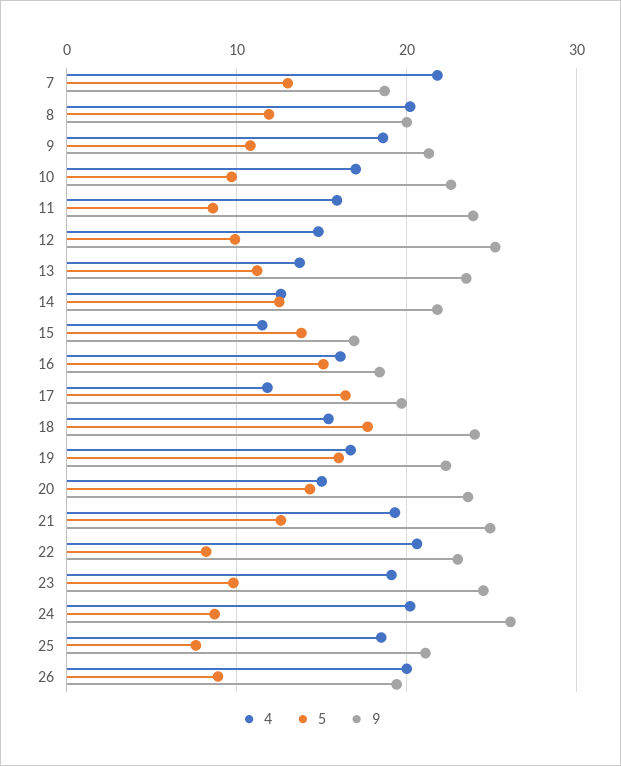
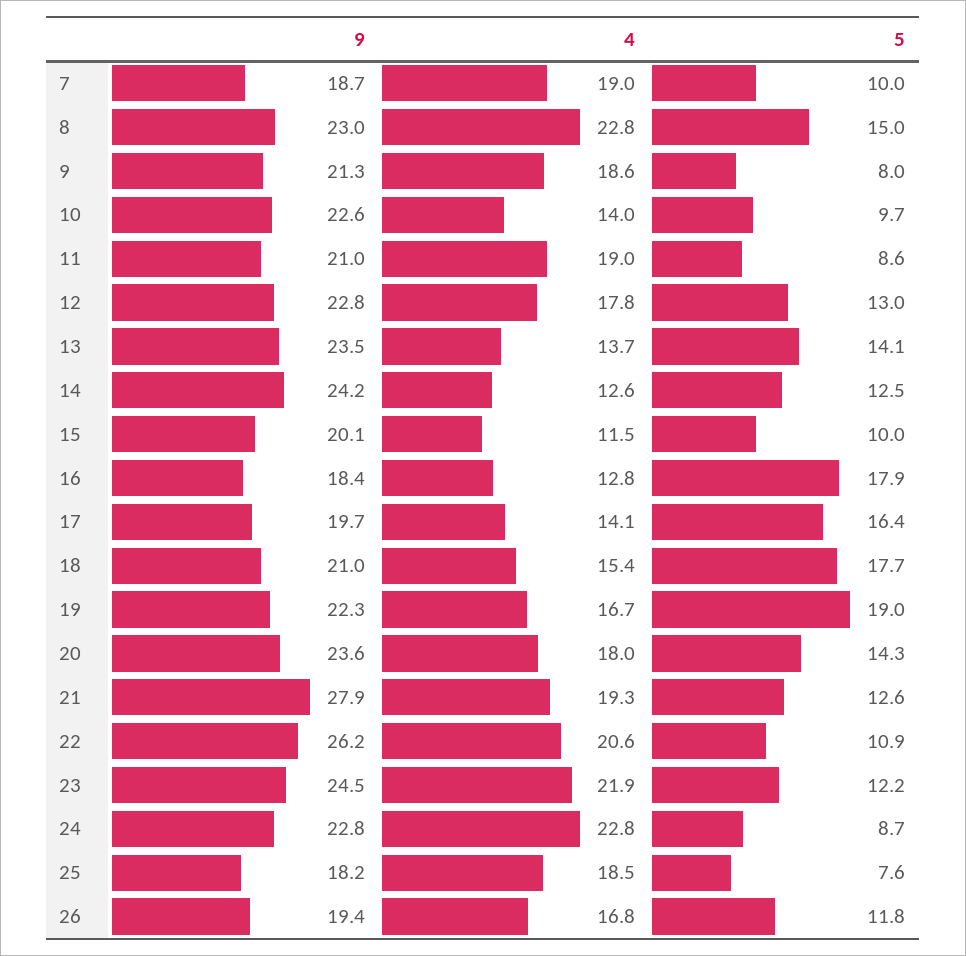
4, 7: 22 -> 19
5, 7: 13 -> 10
4, 8: 20 -> 22.8
5, 8: 12 -> 15
9, 8: 20 -> 23
5, 9: 11 -> 8
4, 10: 17 -> 14
4, 11: 16 -> 19
9, 11: 24 -> 21
4, 12: 15 -> 17.8
5, 12: 10 -> 13
9, 12: 25 -> 22.8
5, 13: 11 -> 14.1
9, 14: 22 -> 24.2
5, 15: 14 -> 10
9, 15: 17 -> 20.1
4, 16: 16 -> 12.8
5, 16: 15 -> 17.9
4, 17: 12 -> 14.1
9, 18: 24 -> 21
5, 19: 16 -> 19
4, 20: 15 -> 18
9, 21: 25 -> 27.9
5, 22: 8 -> 10.9
9, 22: 23 -> 26.2
4, 23: 19 -> 21.9
5, 23: 10 -> 12.2
4, 24: 20 -> 22.8
9, 24: 26 -> 22.8
9, 25: 21 -> 18.2
4, 26: 20 -> 16.8
5, 26: 9 -> 11.8

